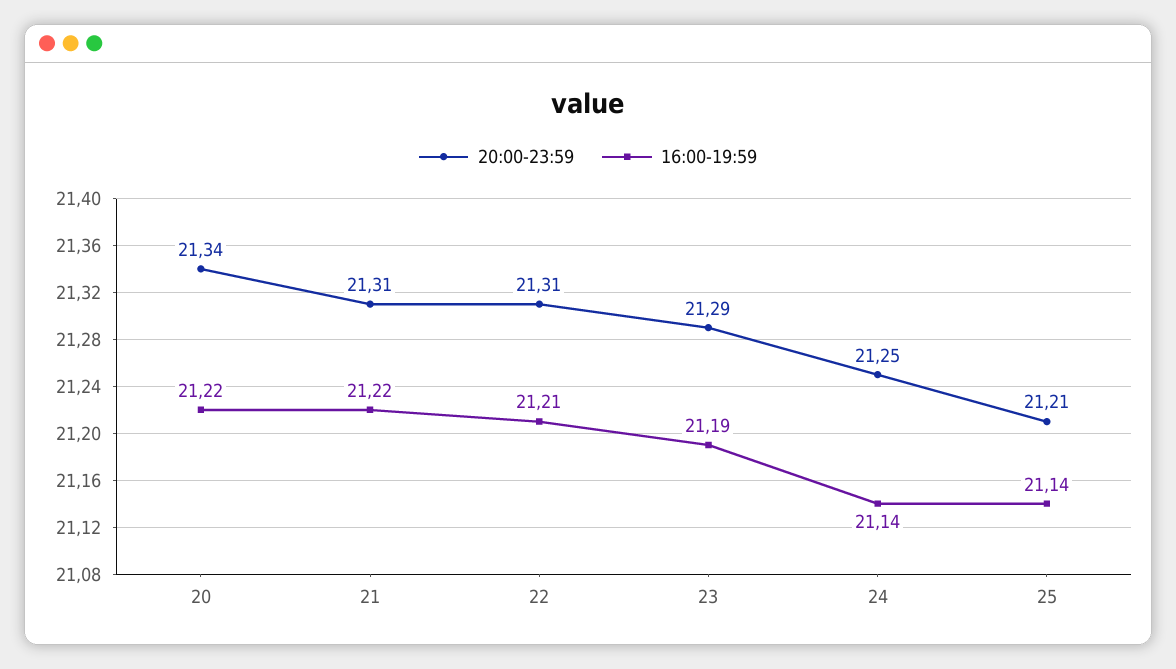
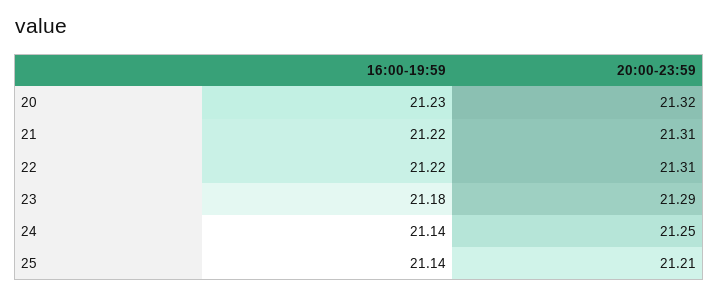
20:00-23:59, 20: 21.34 -> 21.32
16:00-19:59, 20: 21.22 -> 21.23
16:00-19:59, 22: 21.21 -> 21.22
16:00-19:59, 23: 21.19 -> 21.18

